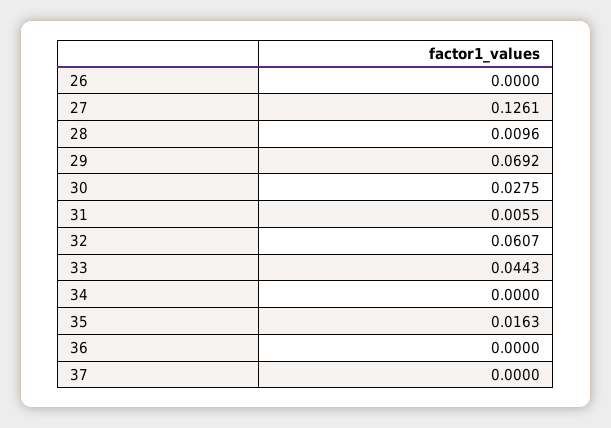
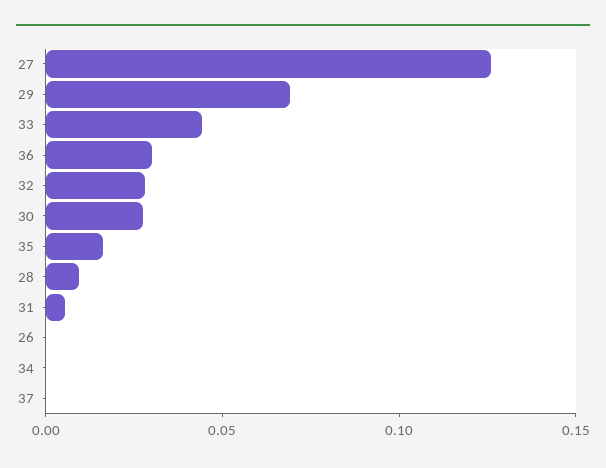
32: 0.0607 -> 0.03
36: 0 -> 0.03

